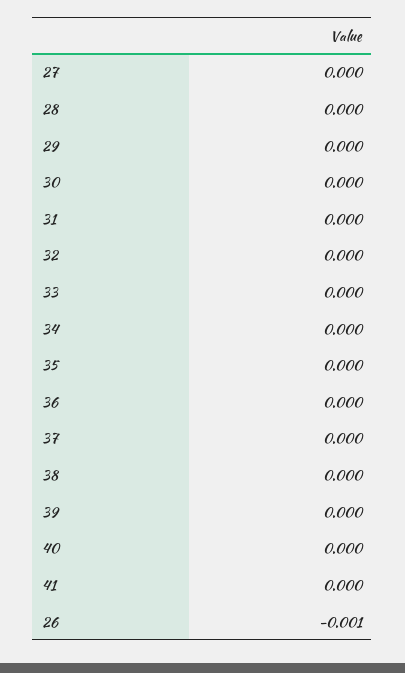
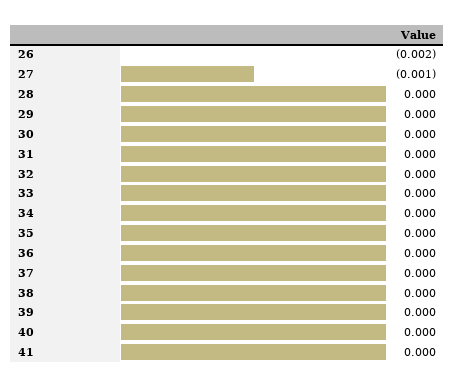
27: 0 -> -0.001
26: -0.001 -> -0.002

